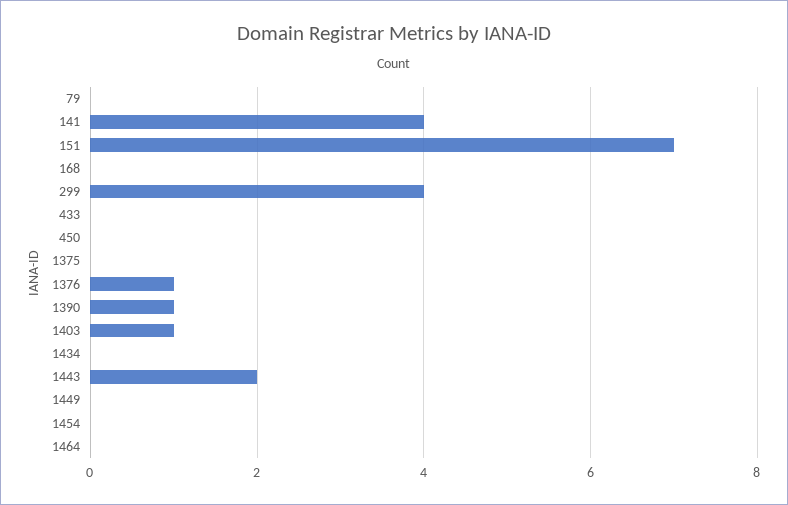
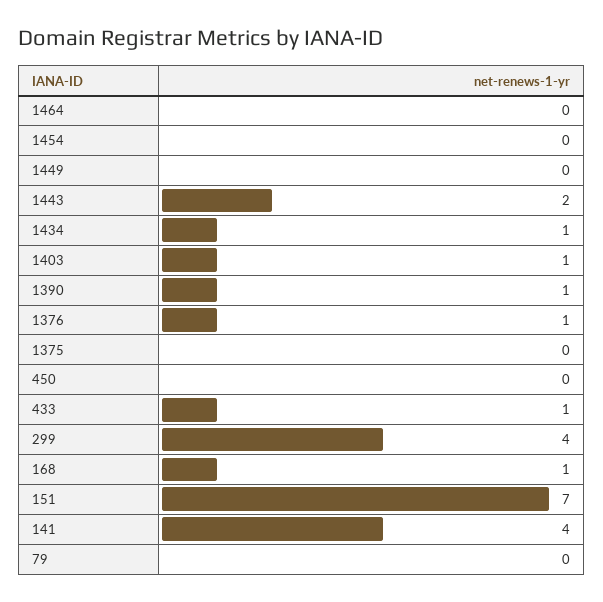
168: 0 -> 1
433: 0 -> 1
1434: 0 -> 1

